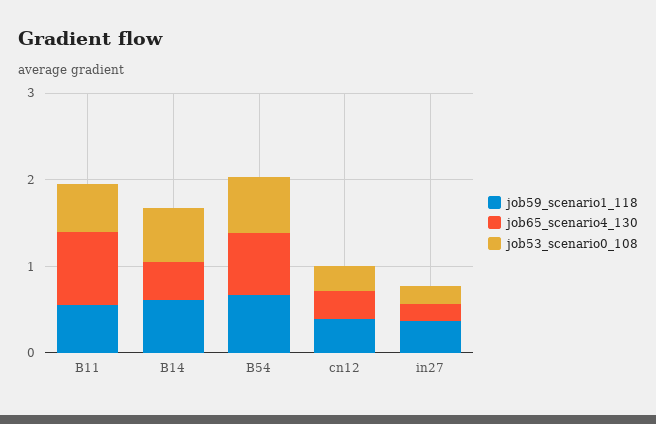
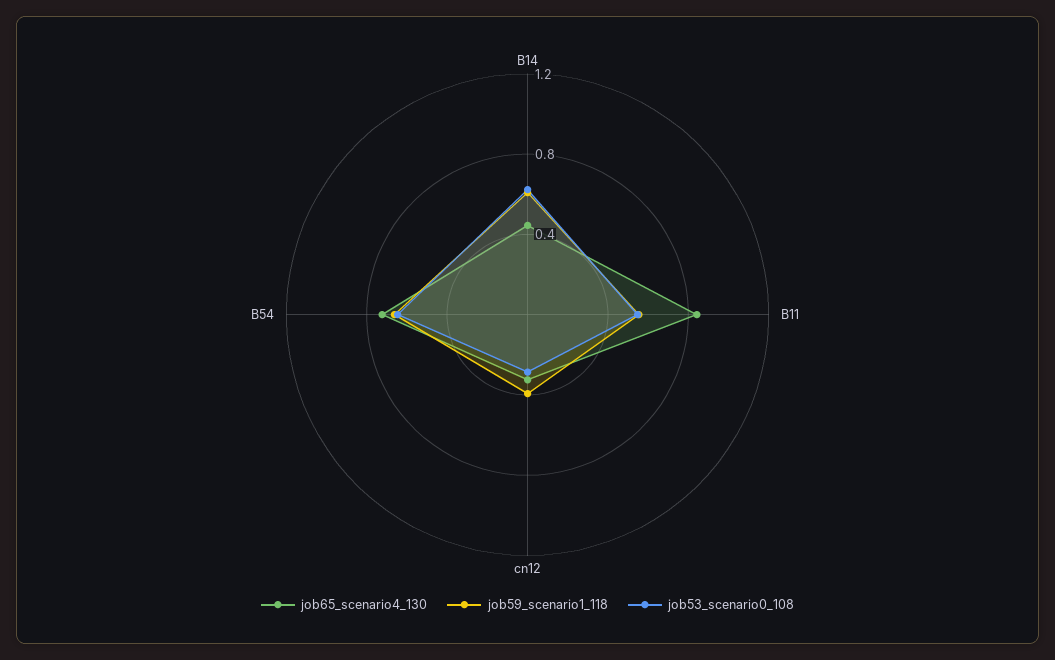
job59_scenario1_118, in27: 0.4 -> none
job65_scenario4_130, in27: 0.2 -> none
job53_scenario0_108, in27: 0.2 -> none

